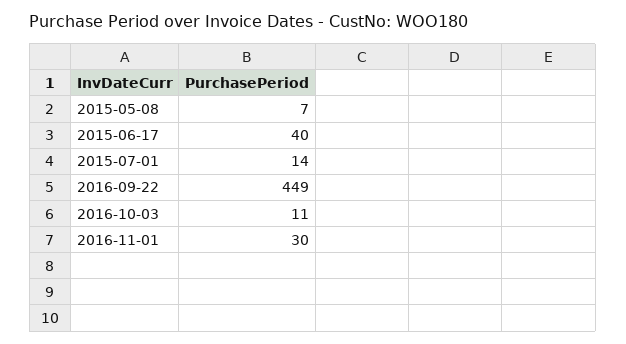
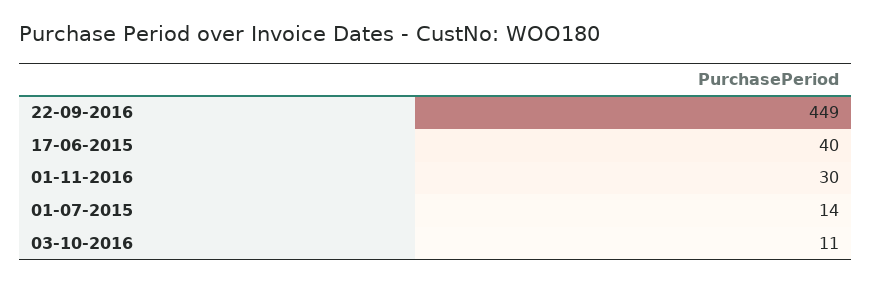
2015-05-08: 7 -> none

